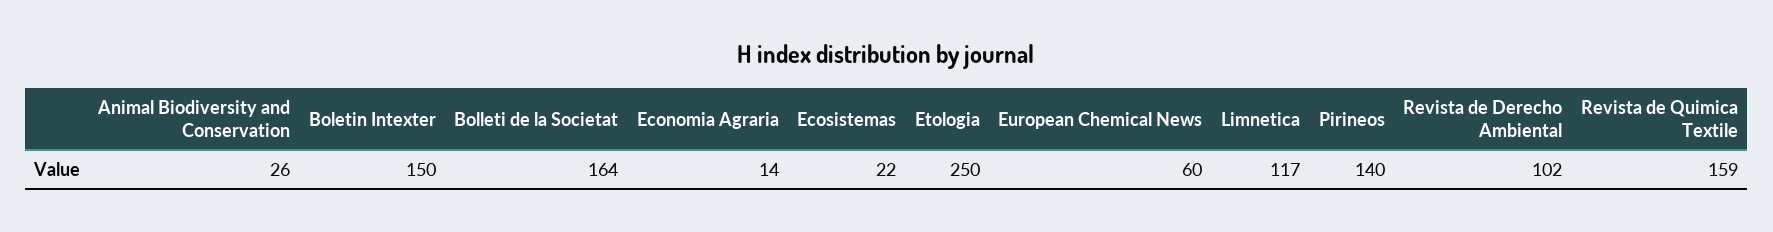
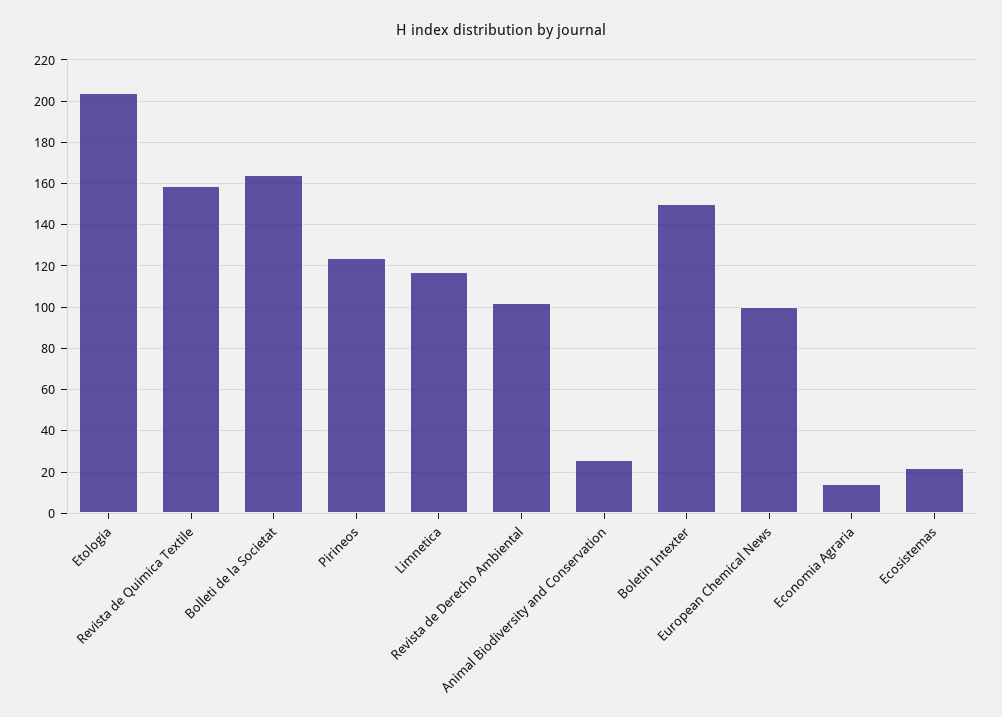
Etologia: 250 -> 205
European Chemical News: 60 -> 100
Pirineos: 140 -> 125

